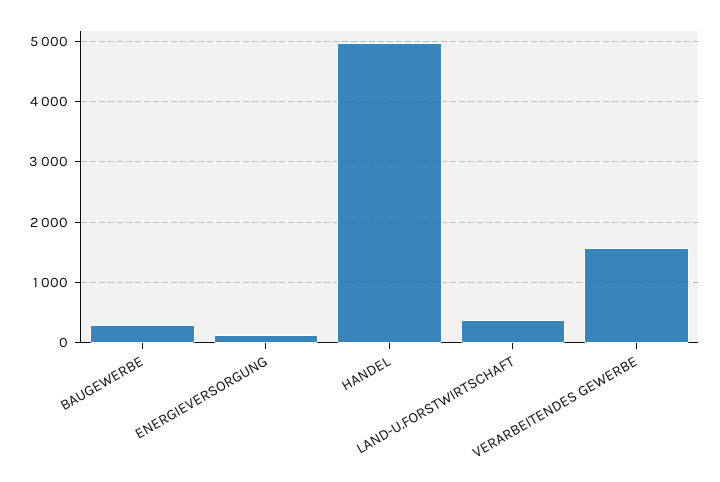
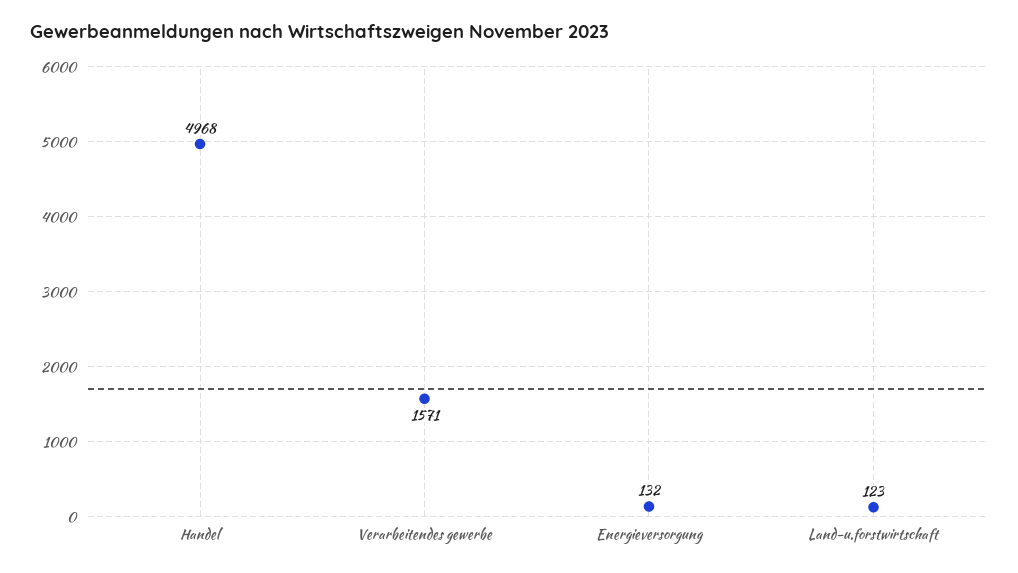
BAUGEWERBE: 300 -> none
LAND-U.FORSTWIRTSCHAFT: 400 -> 123

